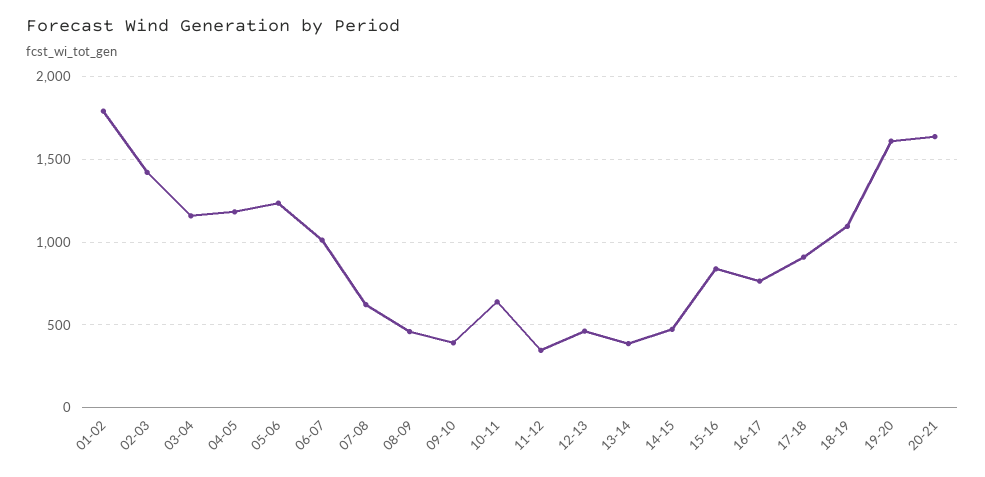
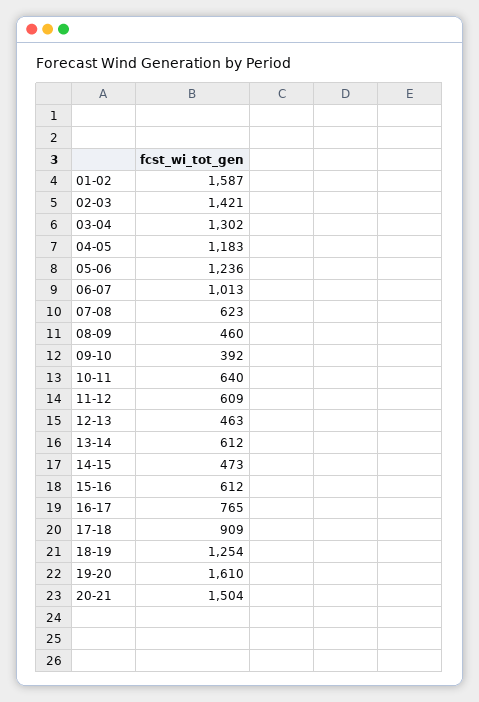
01-02: 1800 -> 1587
03-04: 1150 -> 1302
11-12: 350 -> 609
13-14: 400 -> 612
15-16: 850 -> 612
18-19: 1100 -> 1254
20-21: 1650 -> 1504

